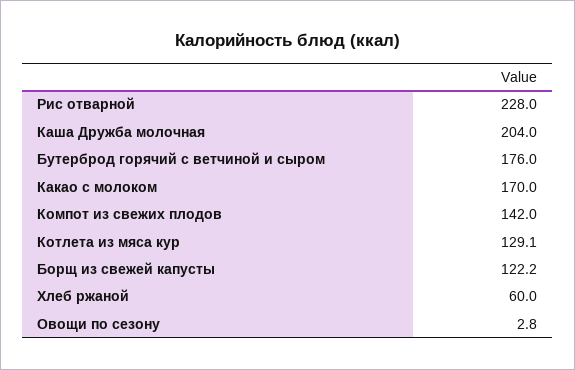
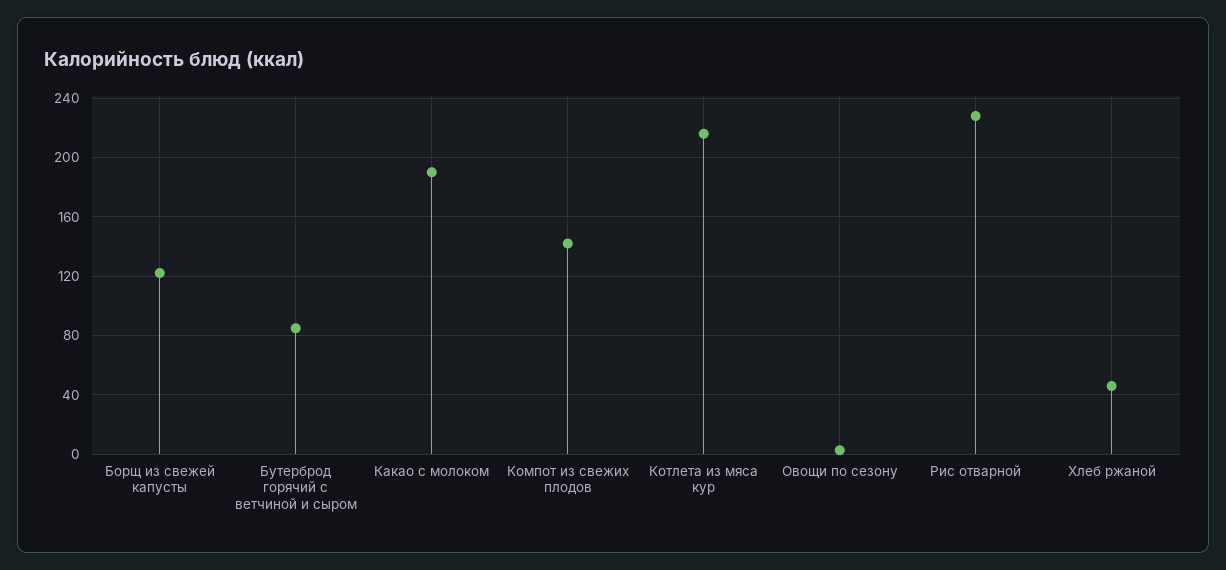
Каша Дружба молочная: 204 -> none
Бутерброд горячий с ветчиной и сыром: 176 -> 85
Какао с молоком: 170 -> 190
Котлета из мяса кур: 129.1 -> 215
Хлеб ржаной: 60 -> 45

